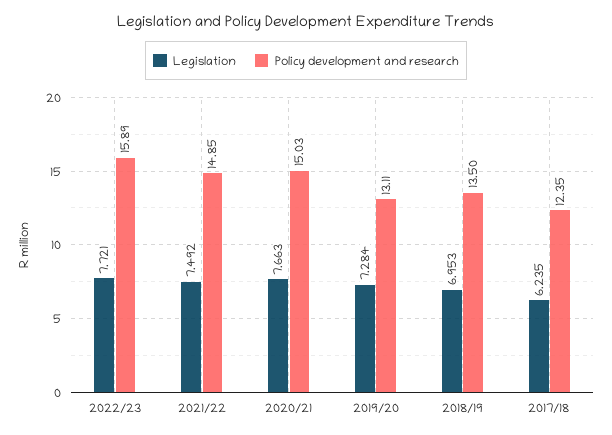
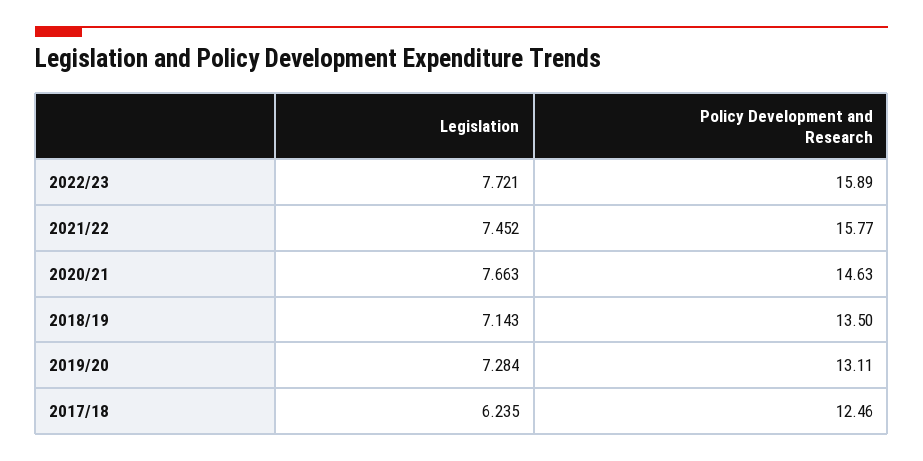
Legislation, 2021/22: 7.492 -> 7.452
Policy development and research, 2021/22: 14.85 -> 15.77
Policy development and research, 2020/21: 15.03 -> 14.63
Legislation, 2018/19: 6.953 -> 7.143
Policy development and research, 2017/18: 12.35 -> 12.46

